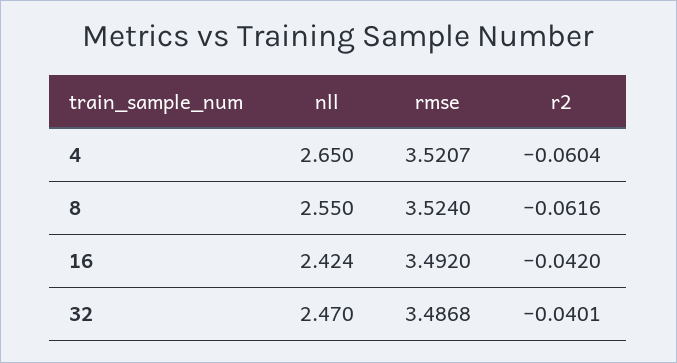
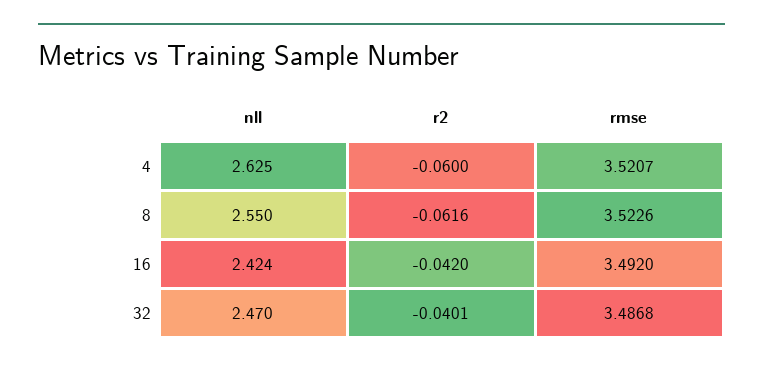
nll, 4: 2.65 -> 2.625
r2, 4: -0.0604 -> -0.06
rmse, 8: 3.524 -> 3.5226

